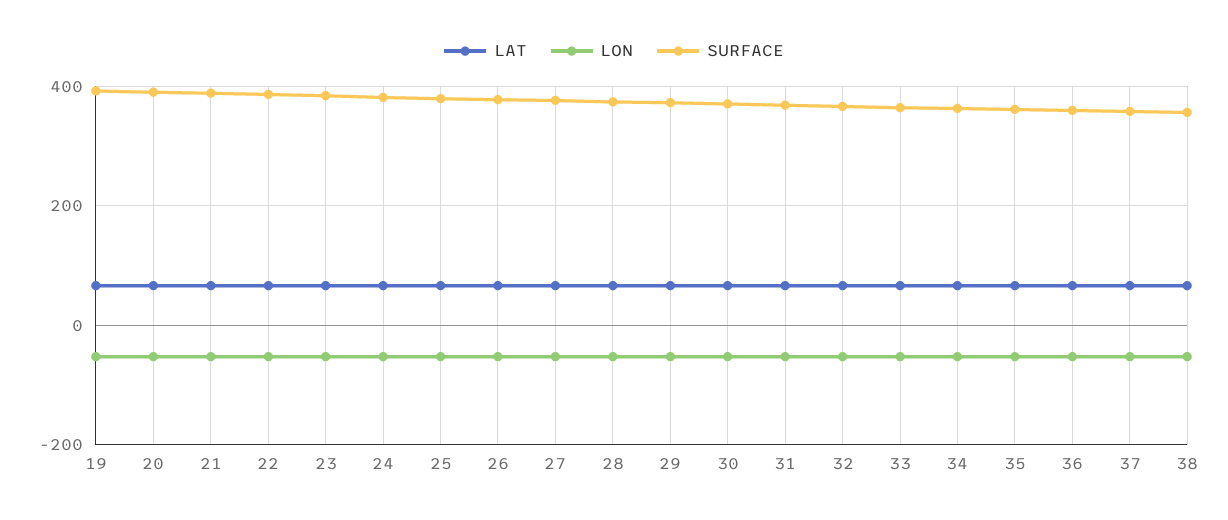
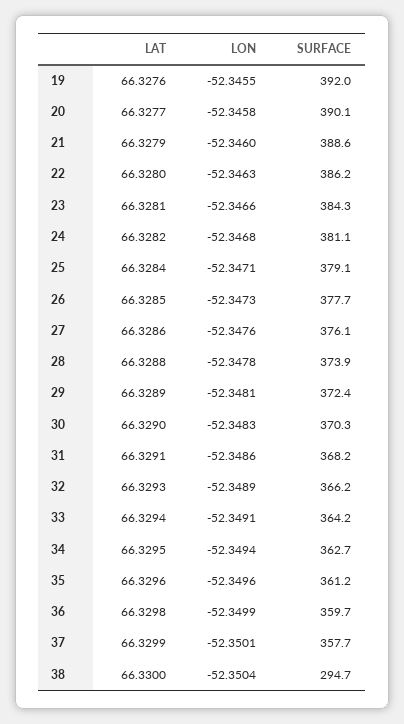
SURFACE, 38: 360 -> 294.7

